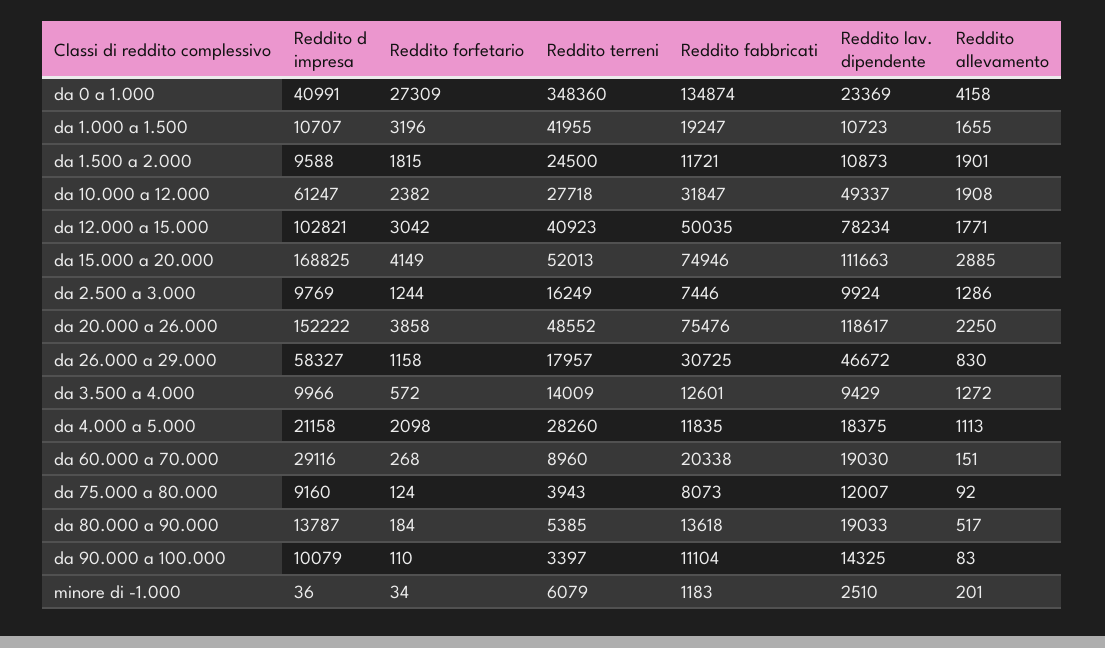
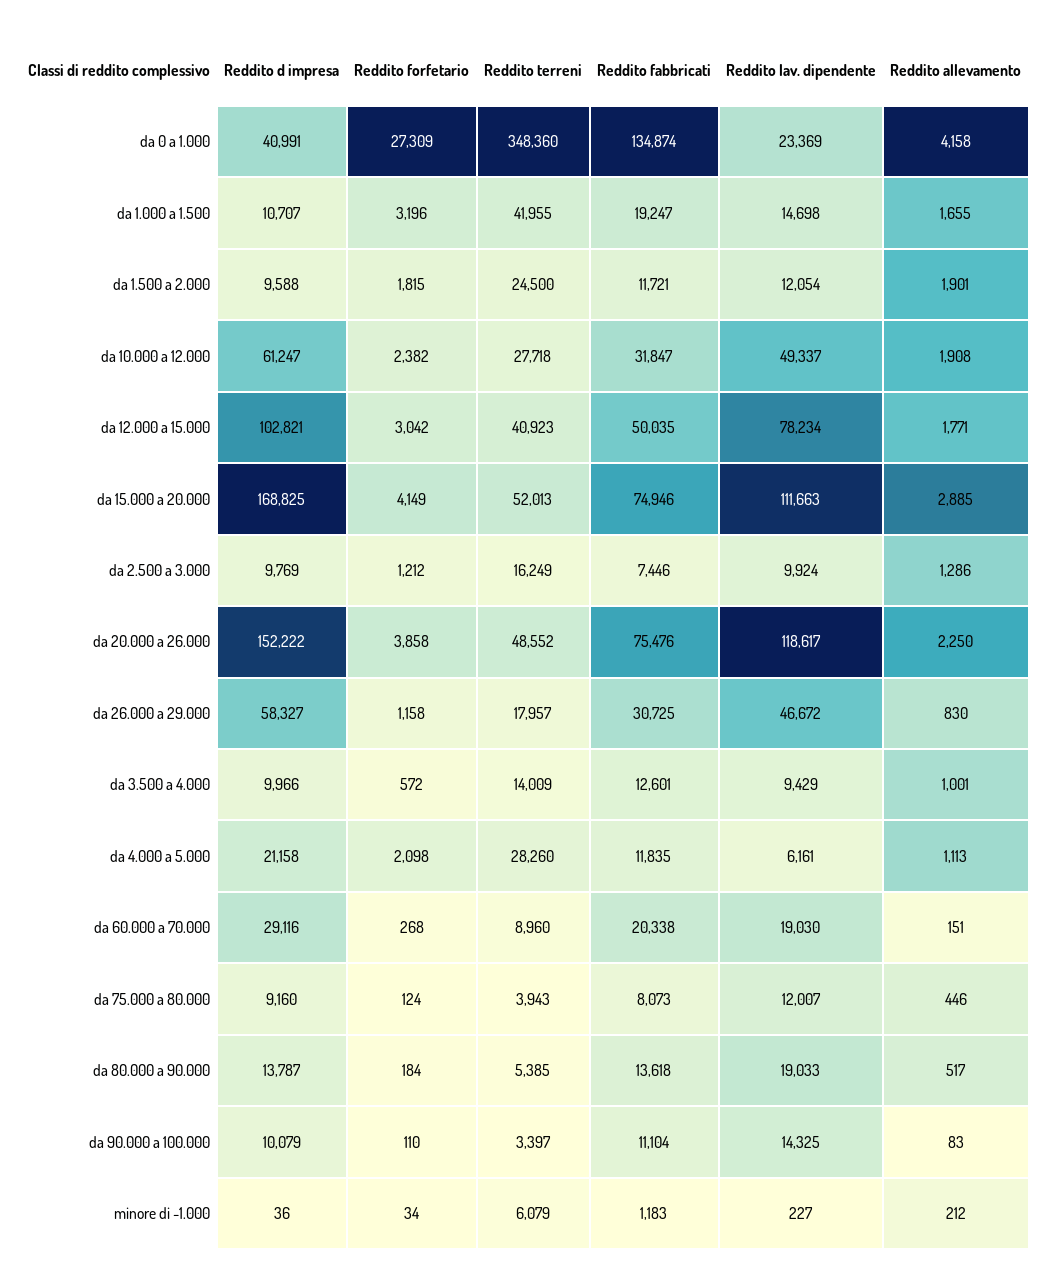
Reddito lav. dipendente, da 1.000 a 1.500: 10723 -> 14698
Reddito lav. dipendente, da 1.500 a 2.000: 10873 -> 12054
Reddito forfetario, da 2.500 a 3.000: 1244 -> 1212
Reddito allevamento, da 3.500 a 4.000: 1272 -> 1001
Reddito lav. dipendente, da 4.000 a 5.000: 18375 -> 6161
Reddito allevamento, da 75.000 a 80.000: 92 -> 446
Reddito lav. dipendente, minore di -1.000: 2510 -> 227
Reddito allevamento, minore di -1.000: 201 -> 212

